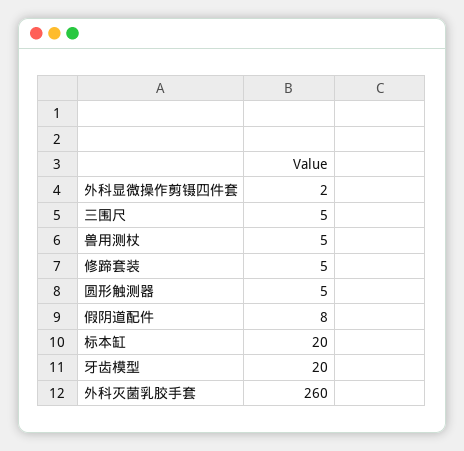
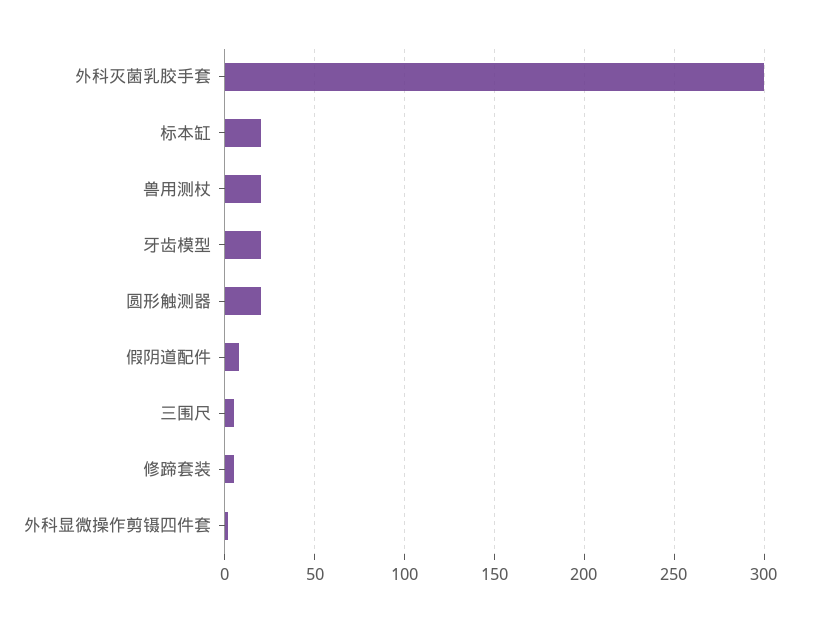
兽用测杖: 5 -> 20
圆形触测器: 5 -> 20
外科灭菌乳胶手套: 260 -> 300

